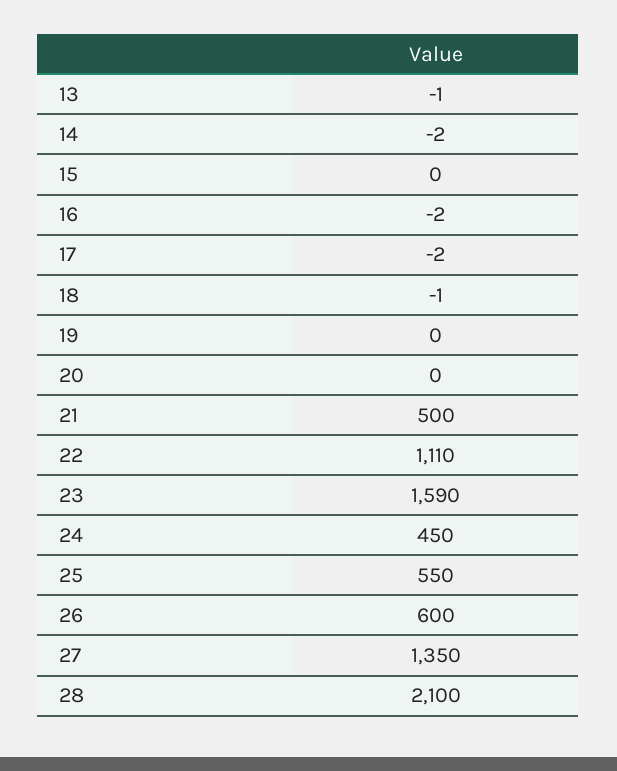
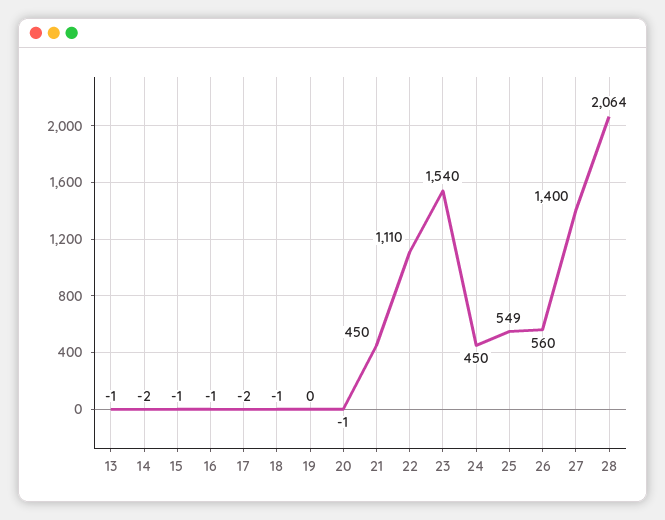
15: 0 -> -1
16: -2 -> -1
20: 0 -> -1
21: 500 -> 450
23: 1590 -> 1540
25: 550 -> 549
26: 600 -> 560
27: 1350 -> 1400
28: 2100 -> 2064

